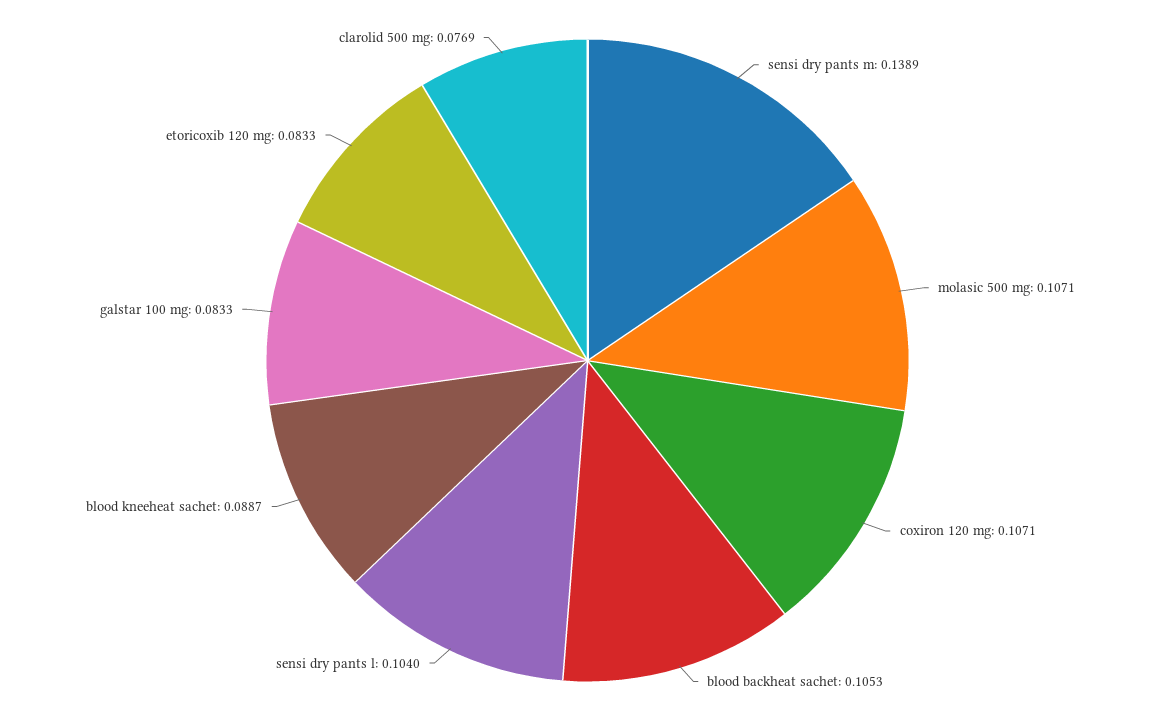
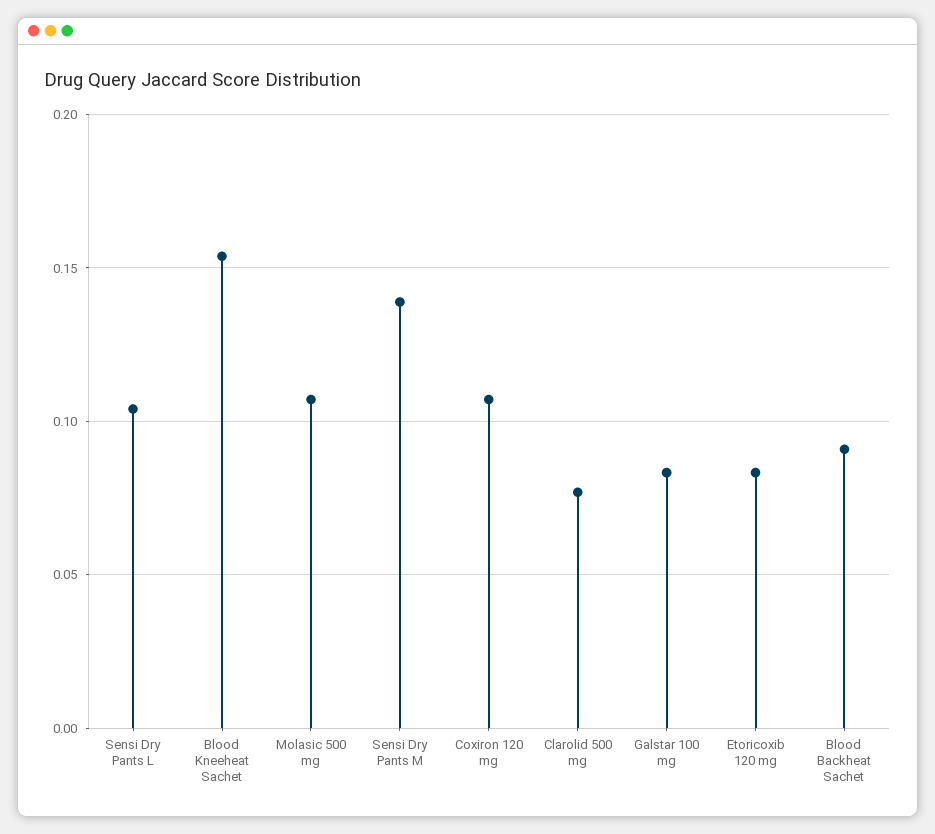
blood backheat sachet: 0.1053 -> 0.09
blood kneeheat sachet: 0.0887 -> 0.155

